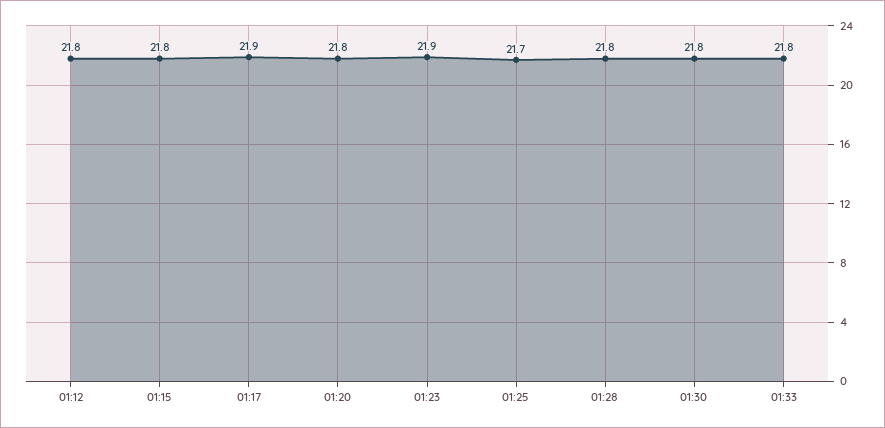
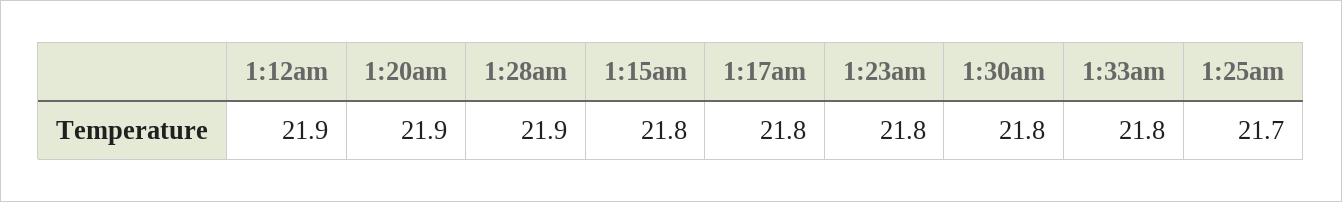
01:12: 21.8 -> 21.9
01:17: 21.9 -> 21.8
01:20: 21.8 -> 21.9
01:23: 21.9 -> 21.8
01:28: 21.8 -> 21.9

